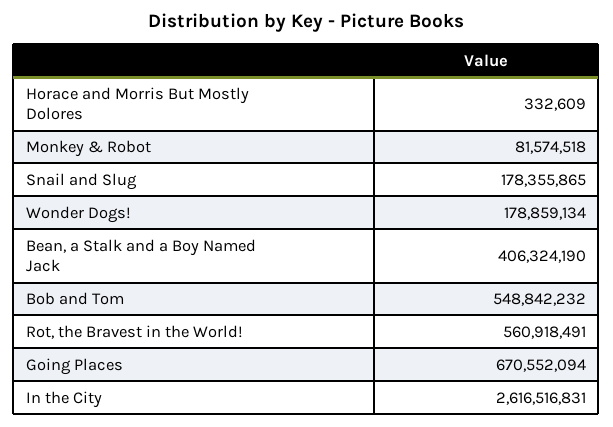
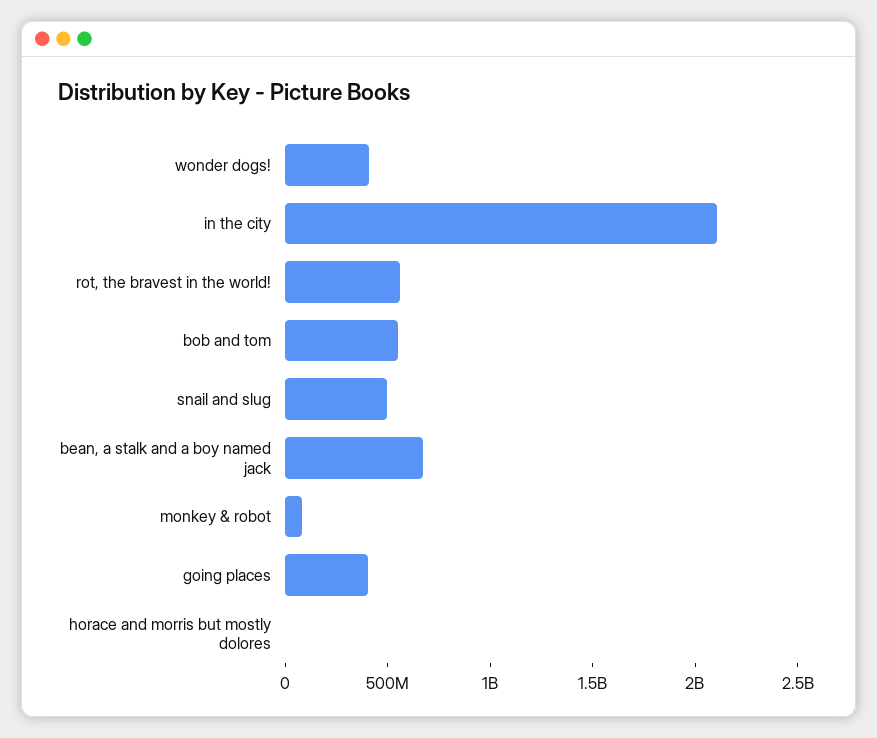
Snail and Slug: 178355865 -> 500000000
Wonder Dogs!: 178859134 -> 400000000
Bean, a Stalk and a Boy Named Jack: 406324190 -> 700000000
Going Places: 670552094 -> 400000000
In the City: 2616516831 -> 2100000000

